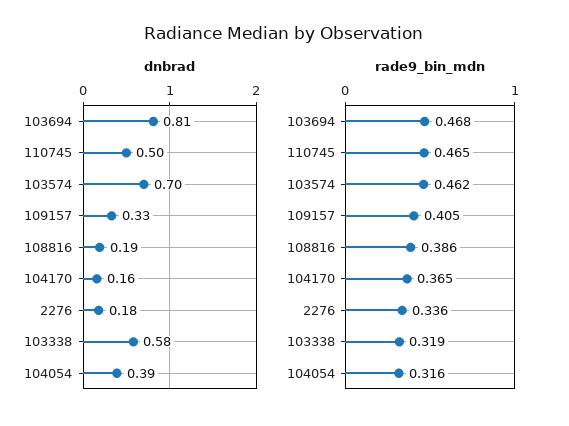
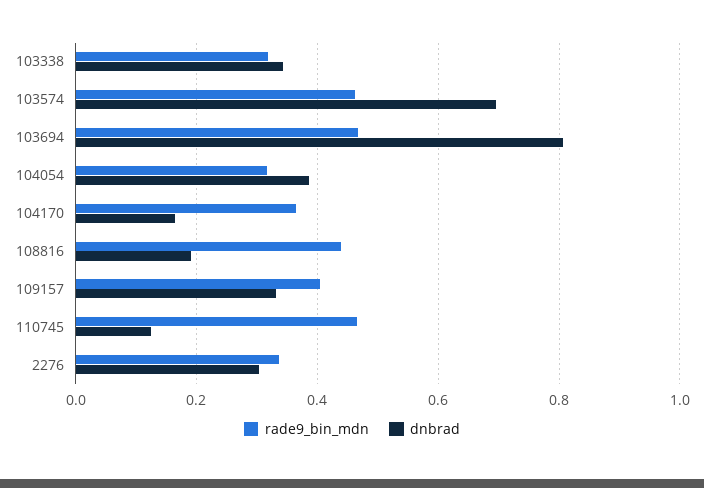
dnbrad, 110745: 0.5 -> 0.12
dnbrad, 2276: 0.18 -> 0.3
dnbrad, 103338: 0.58 -> 0.34
rade9_bin_mdn, 108816: 0.386 -> 0.44

